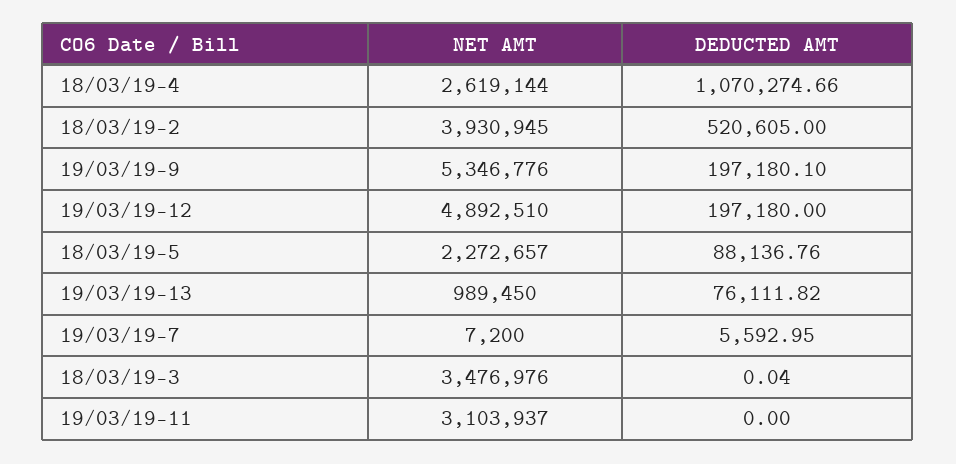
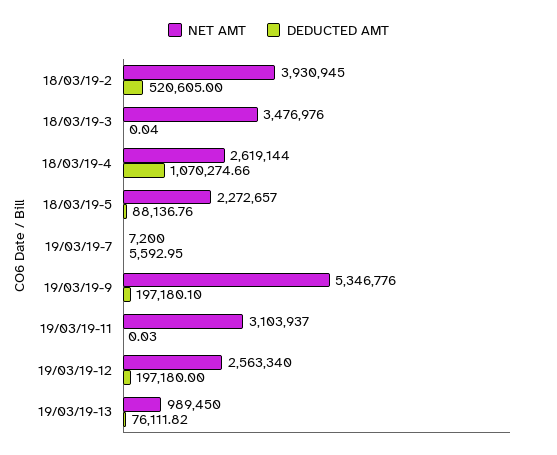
NET AMT, 19/03/19-12: 4892510 -> 2563340
DEDUCTED AMT, 19/03/19-11: 0 -> 0.03

